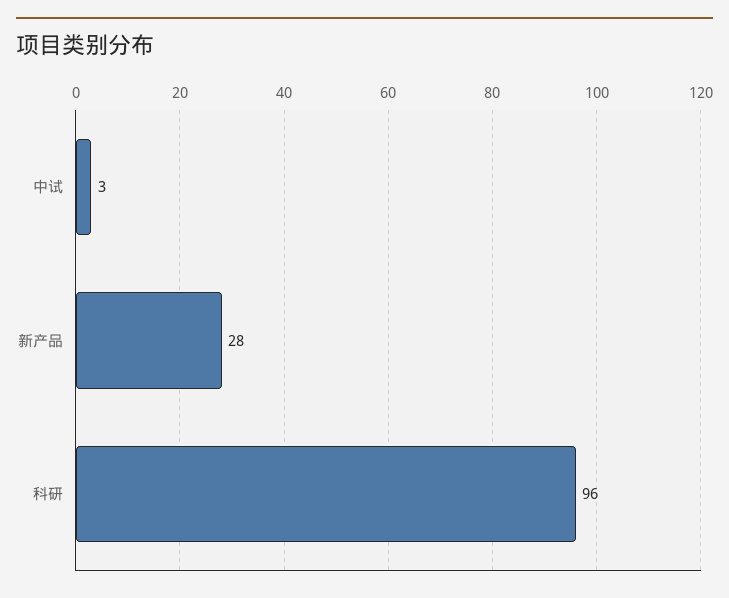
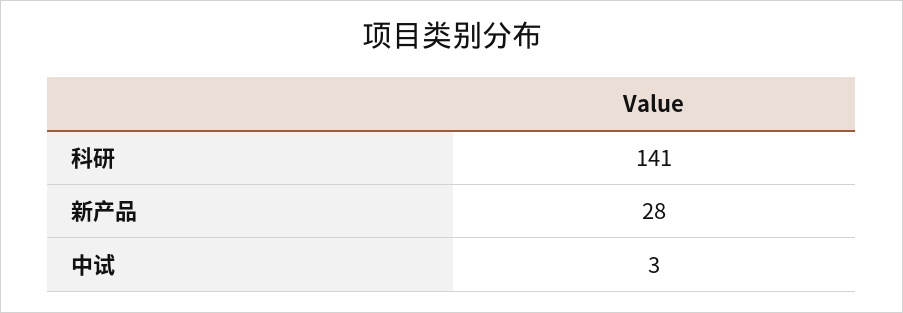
科研: 96 -> 141

